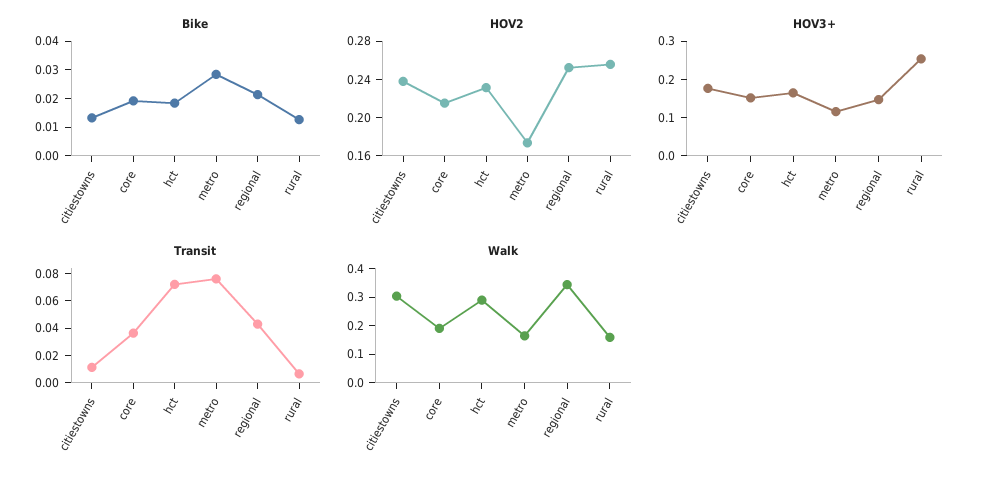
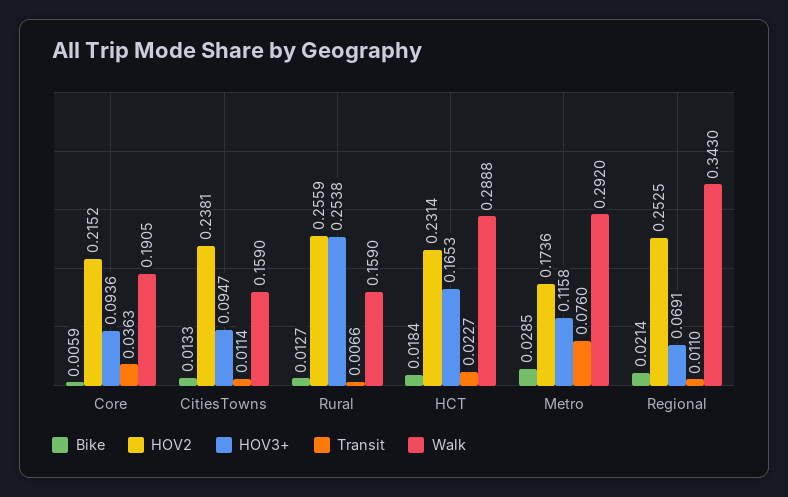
Bike, core: 0.02 -> 0.0059
HOV3+, citiestowns: 0.175 -> 0.0947
HOV3+, core: 0.15 -> 0.0936
HOV3+, regional: 0.15 -> 0.0691
Transit, hct: 0.07 -> 0.0227
Transit, regional: 0.04 -> 0.011
Walk, citiestowns: 0.3 -> 0.159
Walk, metro: 0.15 -> 0.292

